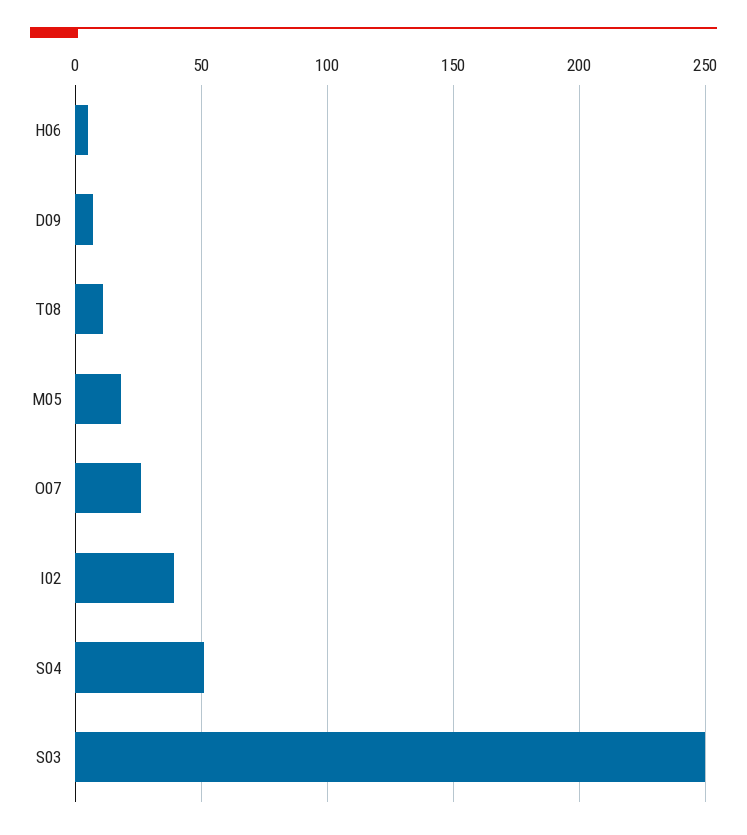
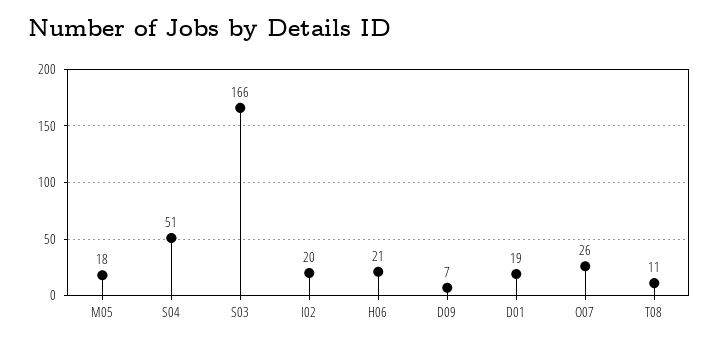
H06: 5 -> 21
I02: 40 -> 20
S03: 250 -> 166
D01: none -> 19

